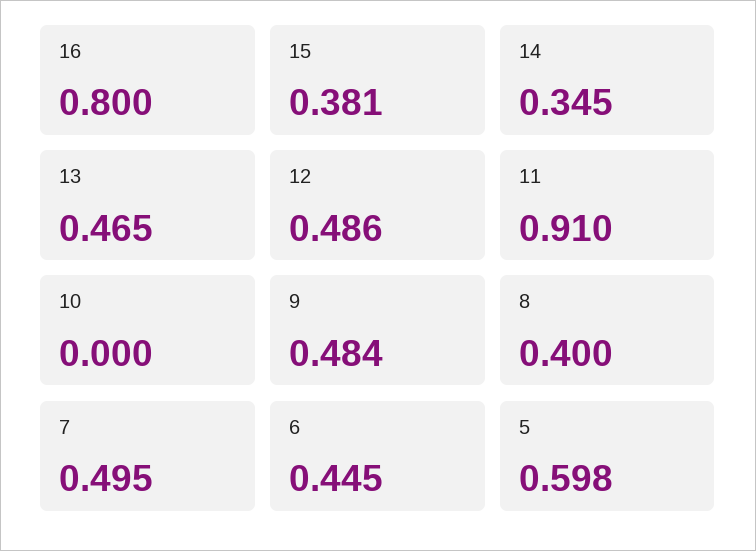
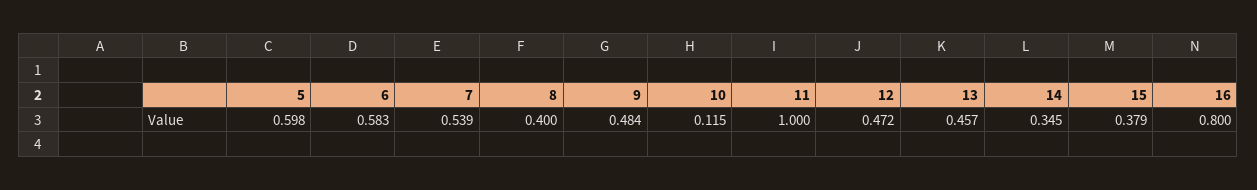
15: 0.381 -> 0.379
13: 0.465 -> 0.457
12: 0.486 -> 0.472
11: 0.91 -> 1
10: 0 -> 0.115
7: 0.495 -> 0.539
6: 0.445 -> 0.583

